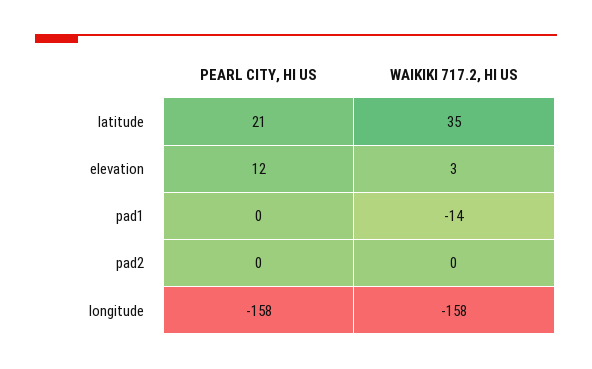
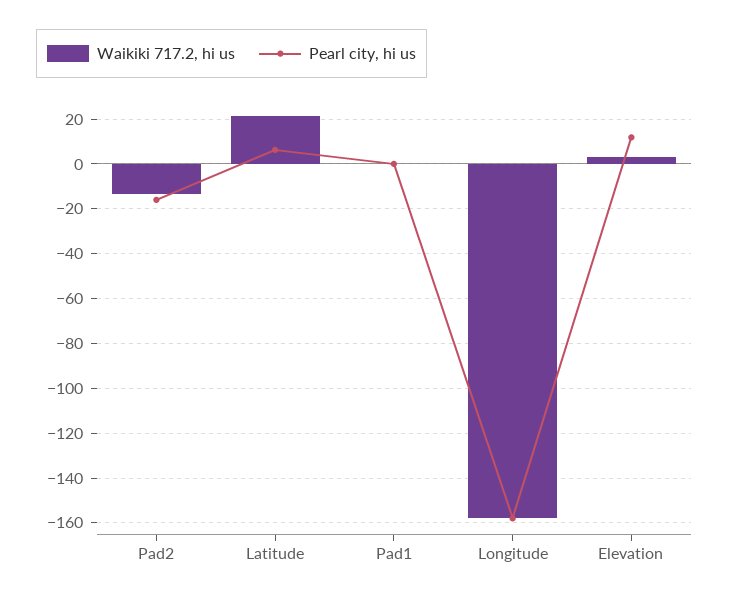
PEARL CITY, HI US, latitude: 21 -> 5
WAIKIKI 717.2, HI US, latitude: 35 -> 20
WAIKIKI 717.2, HI US, pad1: -14 -> 0
PEARL CITY, HI US, pad2: 0 -> -15
WAIKIKI 717.2, HI US, pad2: 0 -> -15

